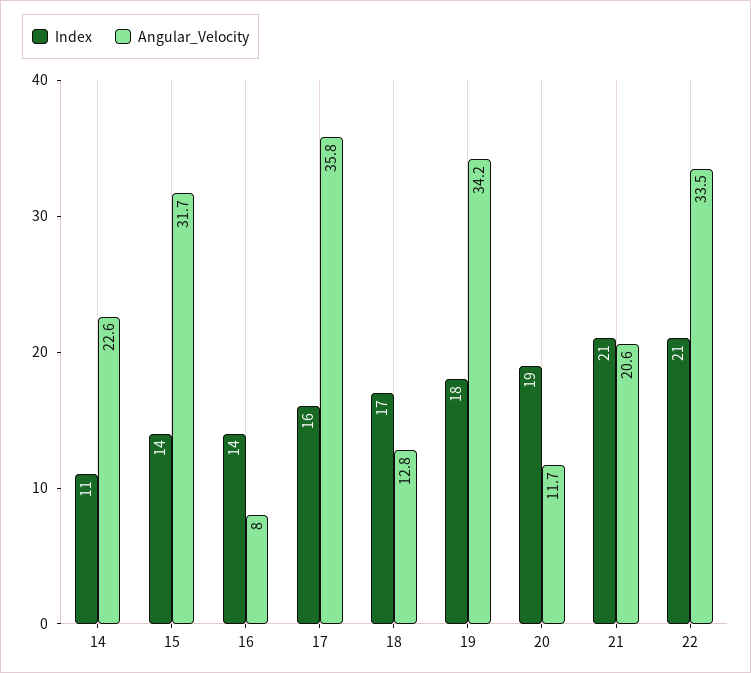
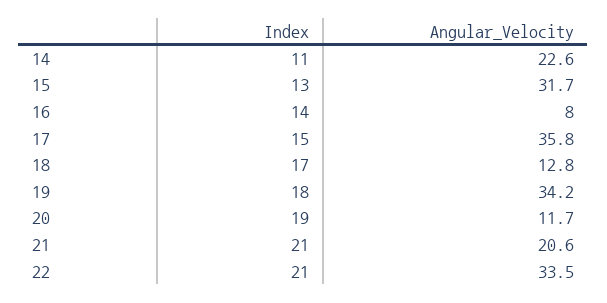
Index, 15: 14 -> 13
Index, 17: 16 -> 15

